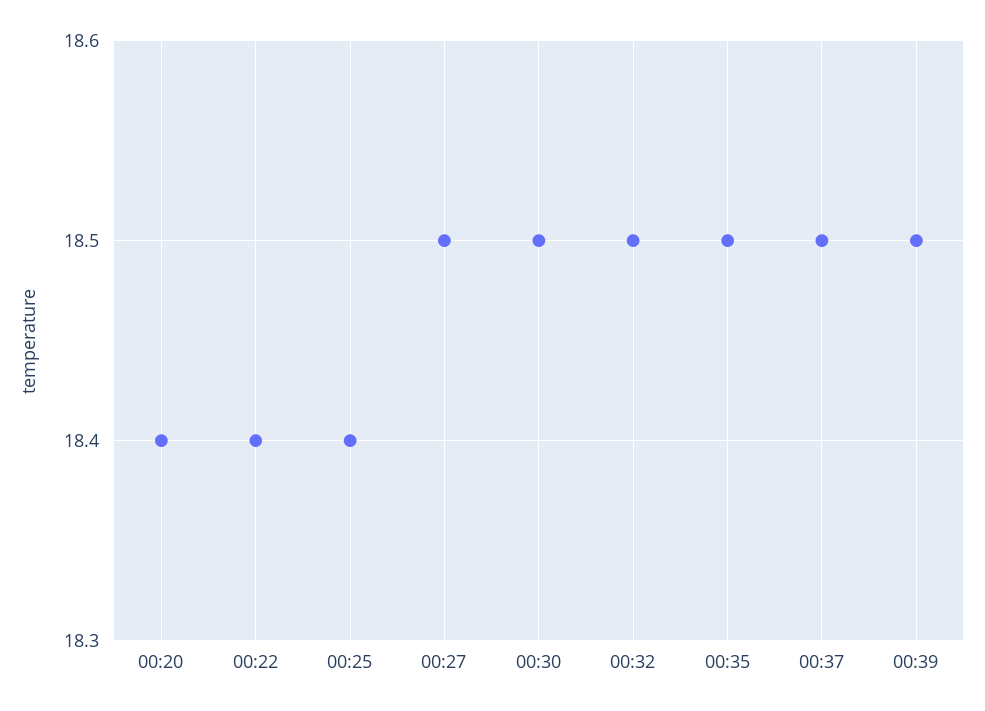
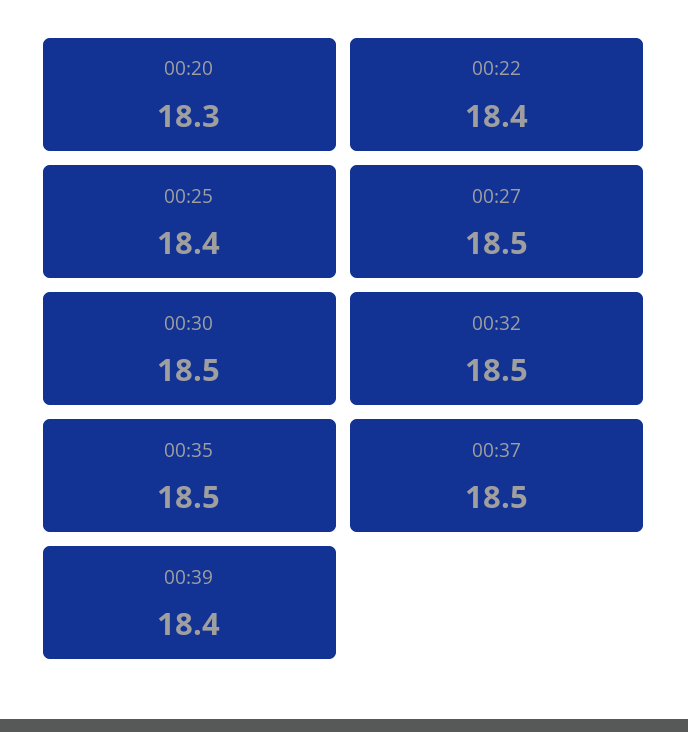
00:20: 18.4 -> 18.3
00:39: 18.5 -> 18.4

